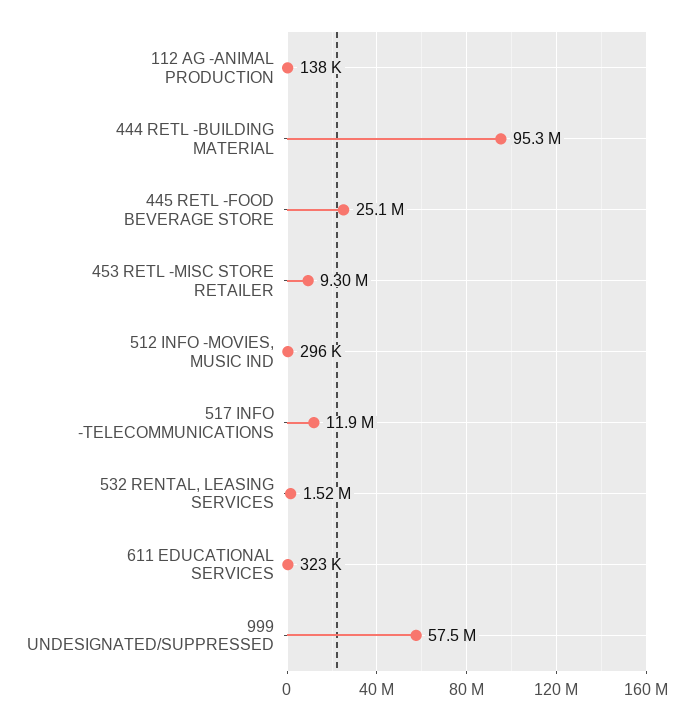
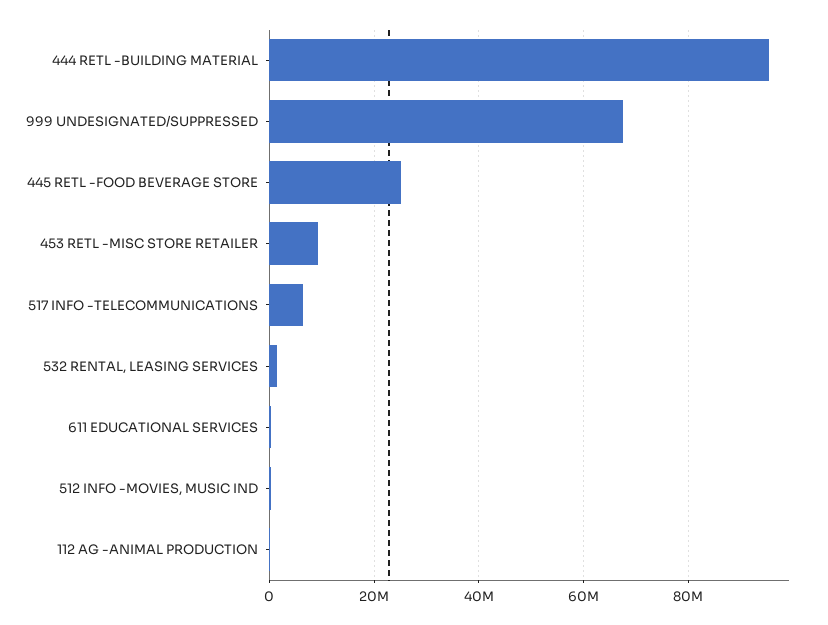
517 INFO -TELECOMMUNICATIONS: 11900000 -> 6000000
999 UNDESIGNATED/SUPPRESSED: 57500000 -> 68000000

